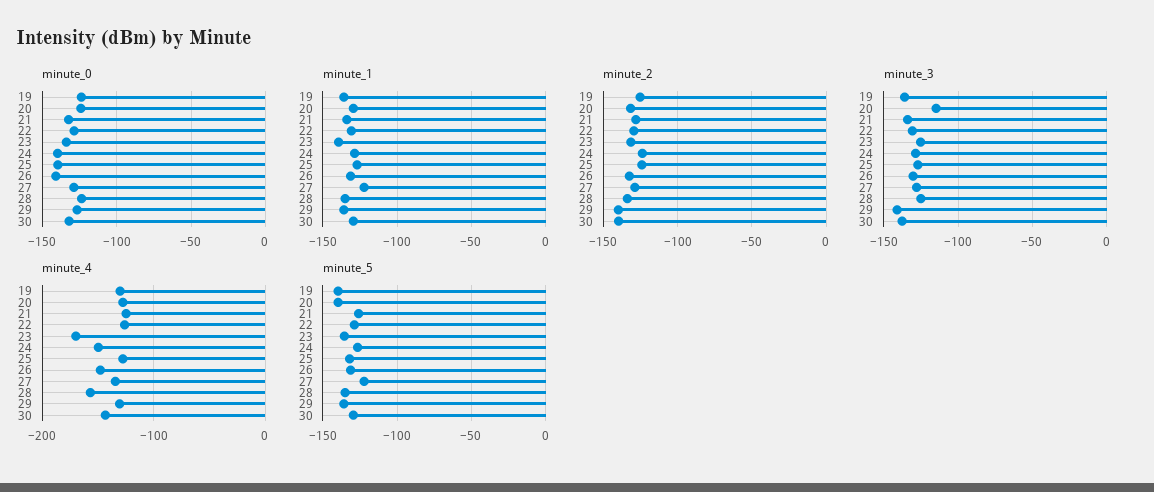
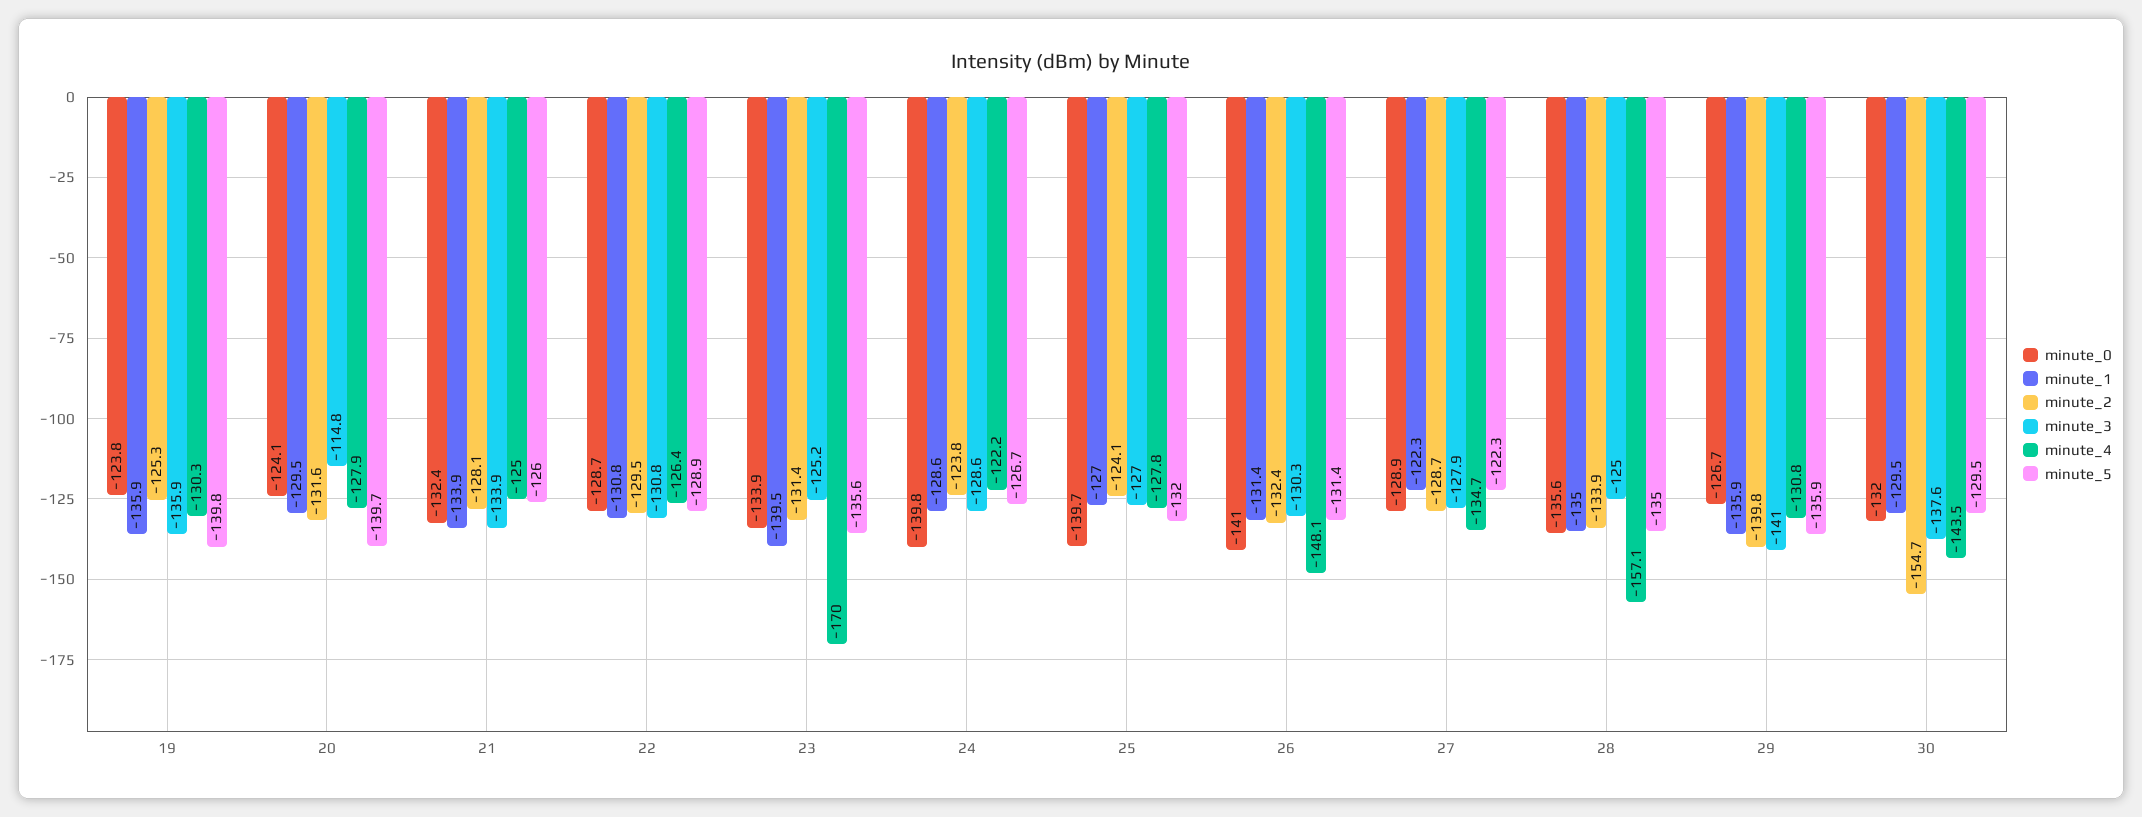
minute_0, 28: -125 -> -135.6
minute_2, 30: -140 -> -154.7
minute_4, 24: -150 -> -122.2

